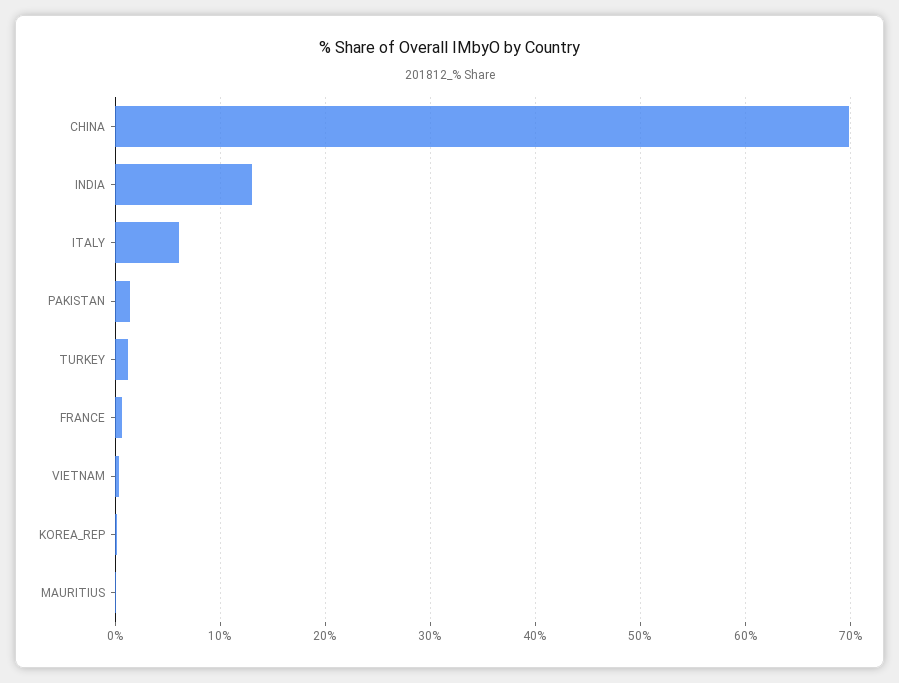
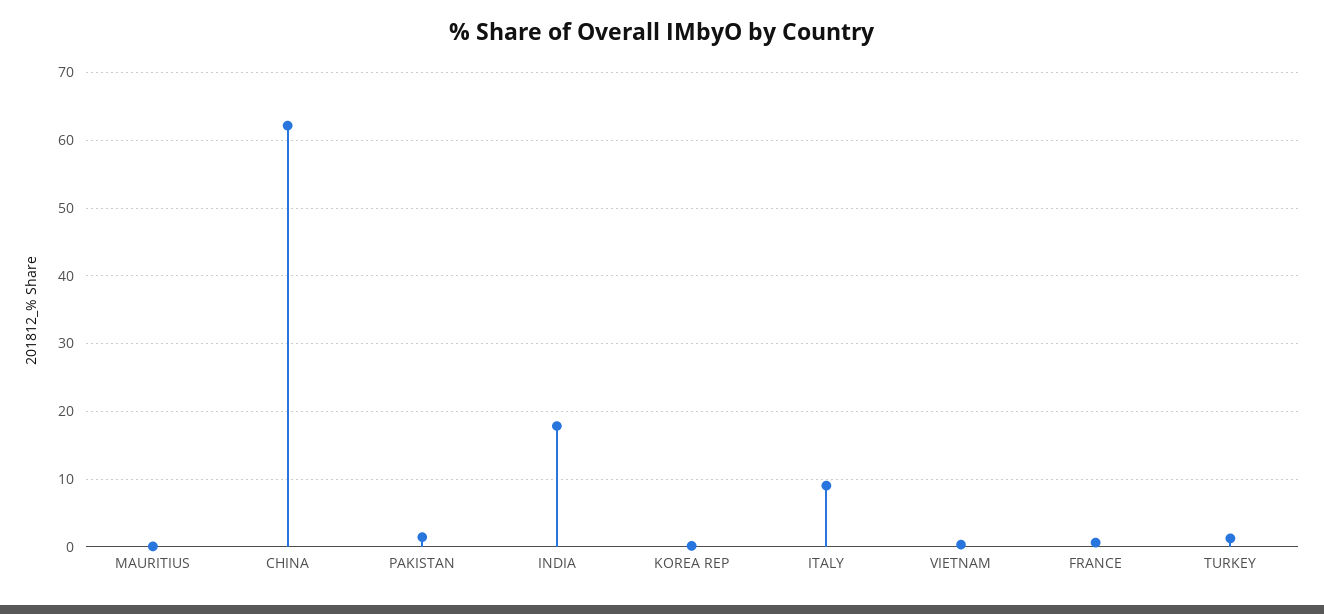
CHINA: 70 -> 62
INDIA: 13 -> 18
ITALY: 6 -> 9

